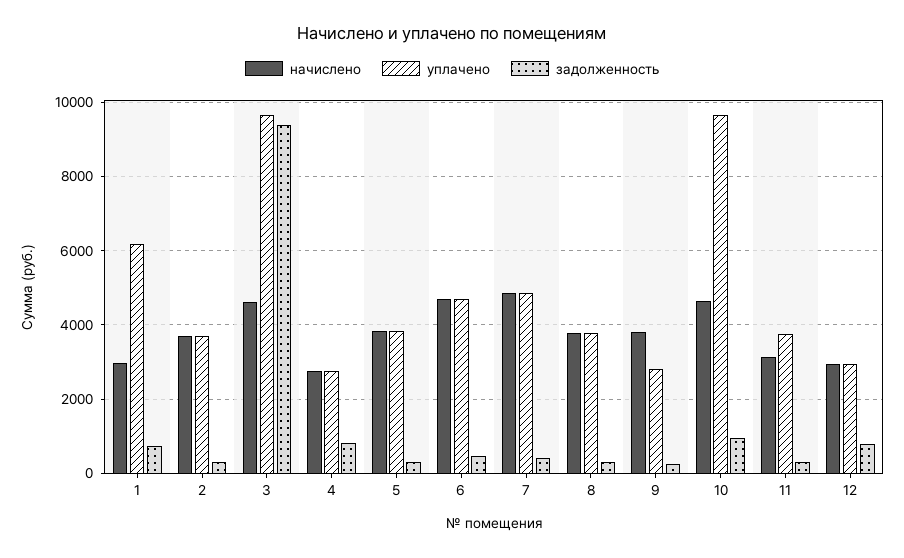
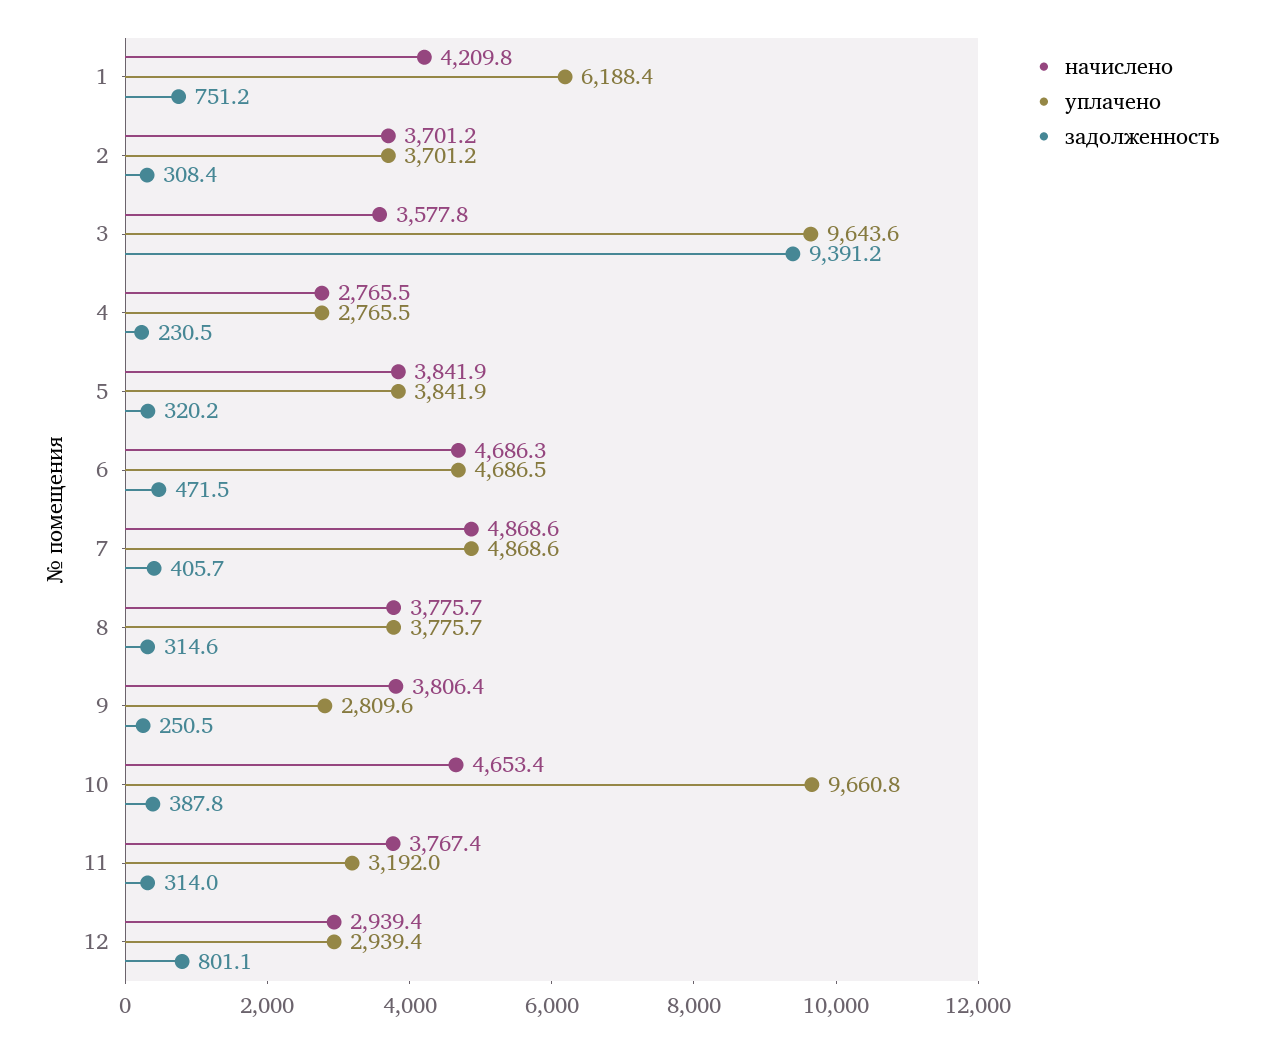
начислено, 1: 3000 -> 4209.8
начислено, 3: 4600 -> 3577.8
задолженность, 4: 800 -> 230.5
задолженность, 10: 1000 -> 387.8
начислено, 11: 3200 -> 3767.4
уплачено, 11: 3800 -> 3192

